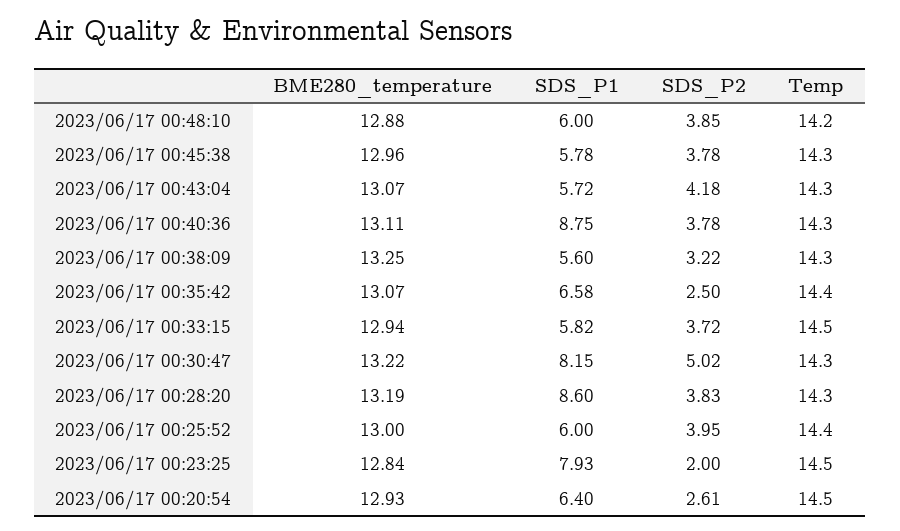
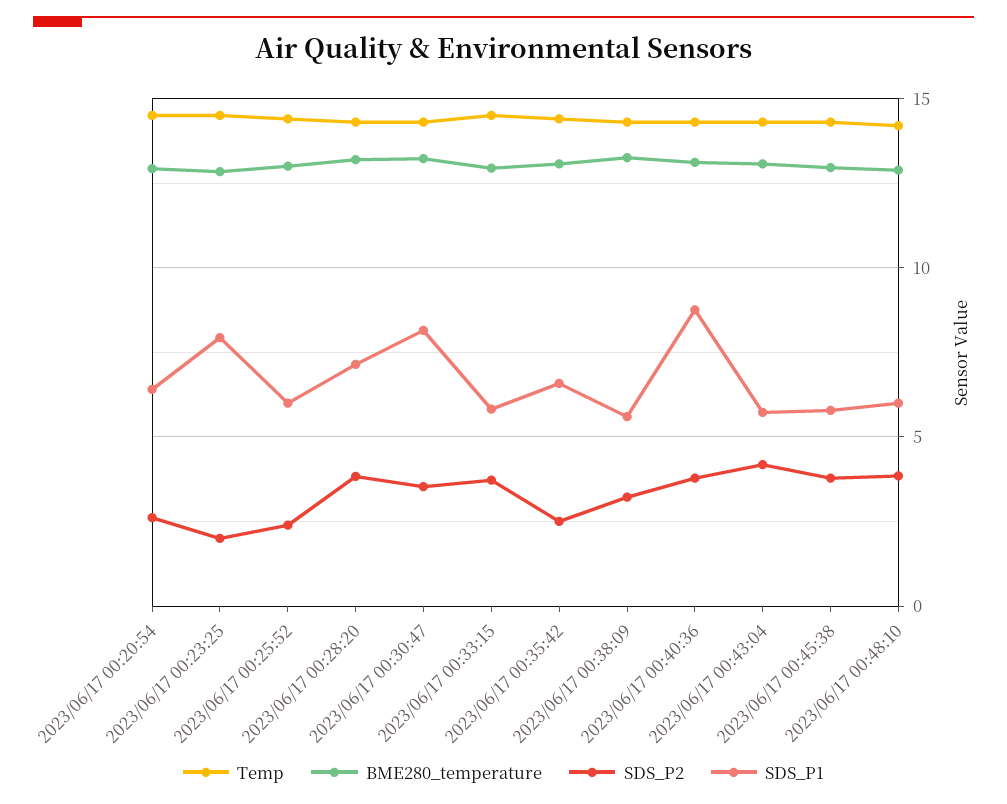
SDS_P2, 2023/06/17 00:30:47: 5.02 -> 3.5
SDS_P1, 2023/06/17 00:28:20: 8.6 -> 7
SDS_P2, 2023/06/17 00:25:52: 3.95 -> 2.5

